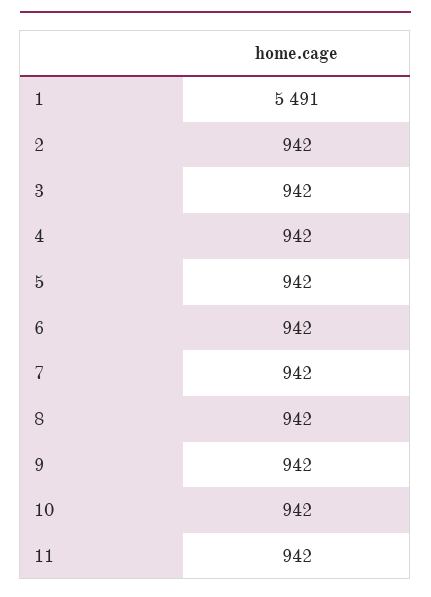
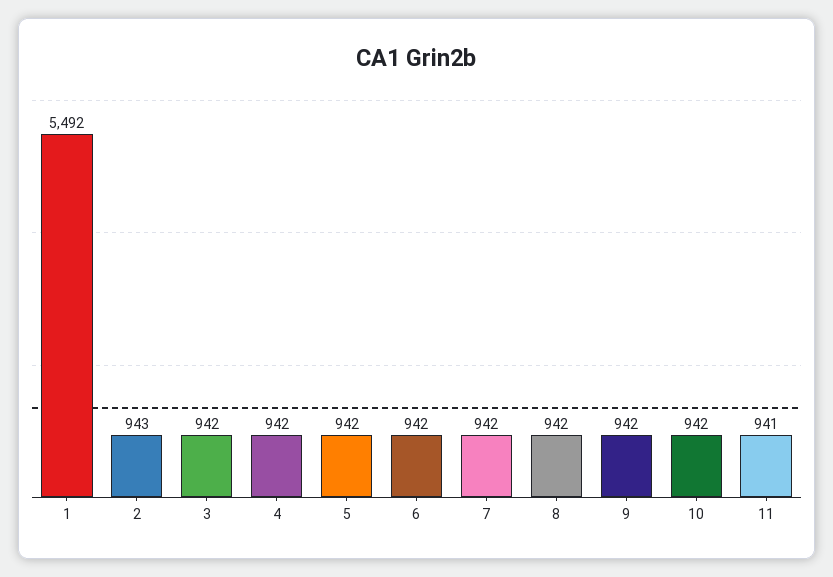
1: 5491 -> 5492
2: 942 -> 943
11: 942 -> 941

